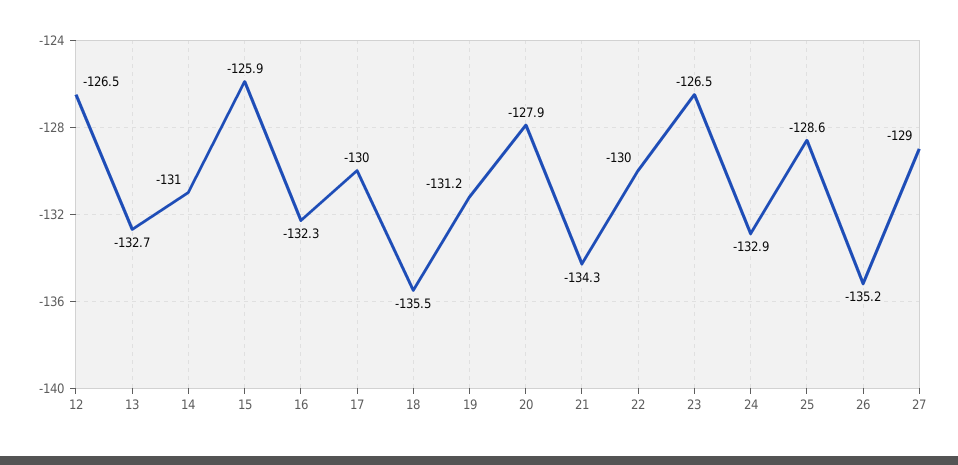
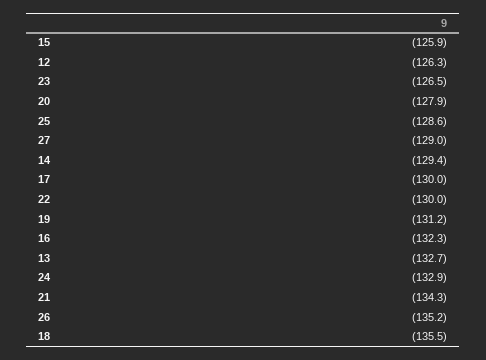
12: -126.5 -> -126.3
14: -131 -> -129.4

